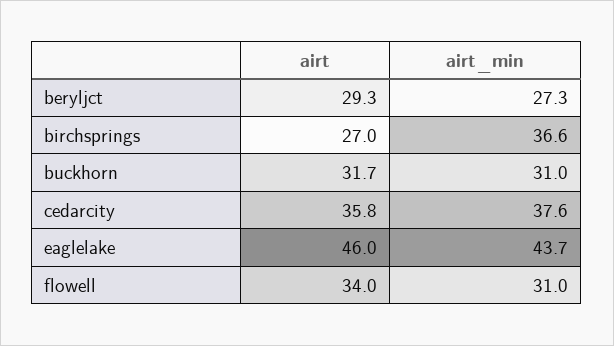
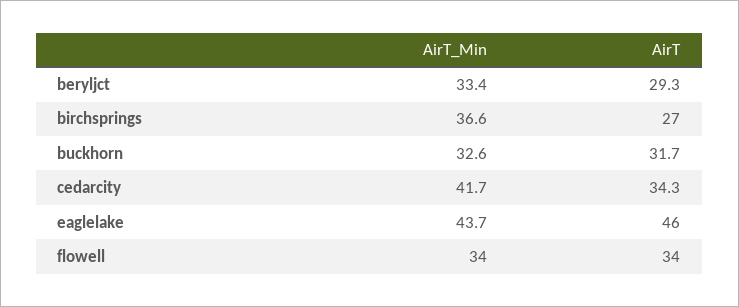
airt_min, beryljct: 27.3 -> 33.4
airt_min, buckhorn: 31 -> 32.6
airt, cedarcity: 35.8 -> 34.3
airt_min, cedarcity: 37.6 -> 41.7
airt_min, flowell: 31 -> 34

